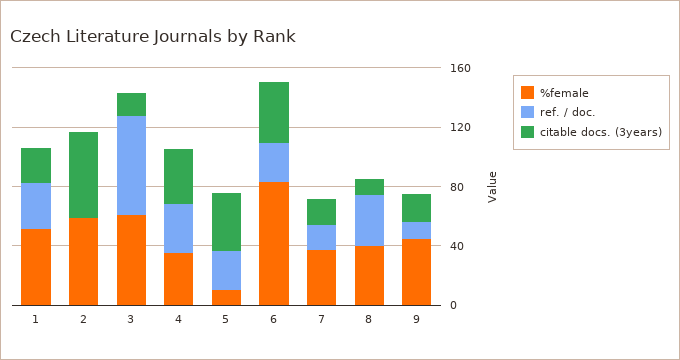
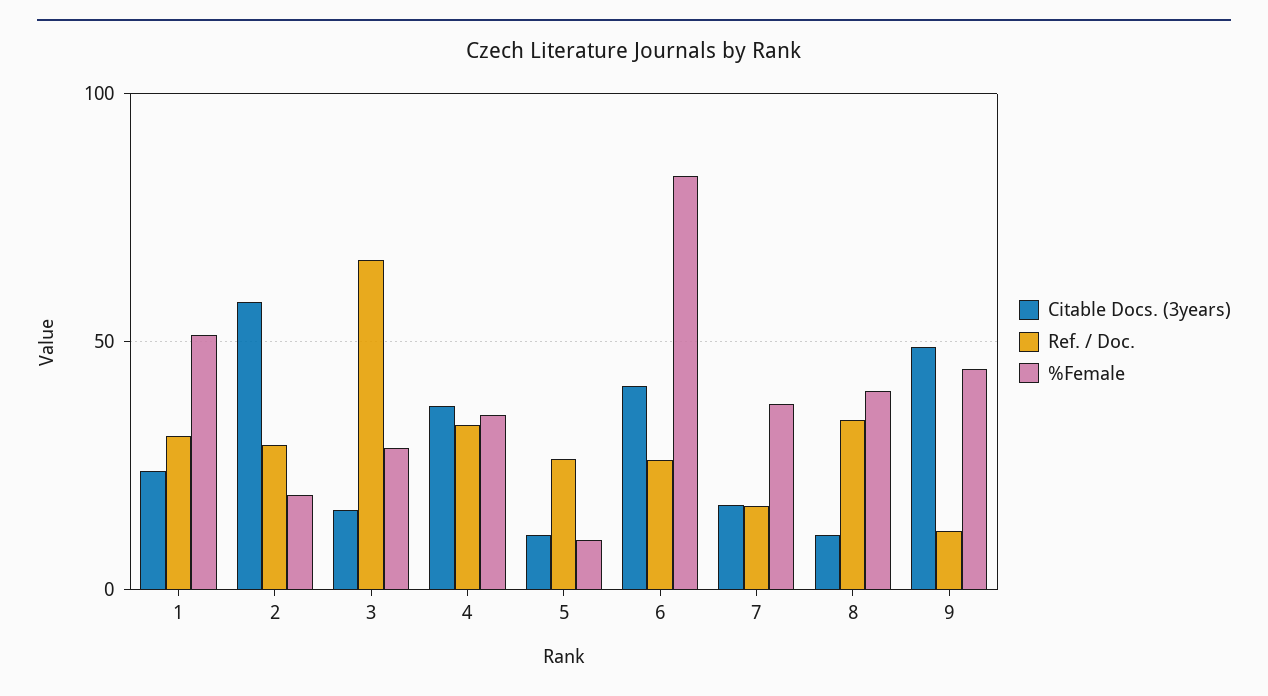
%female, 2: 60 -> 20
ref. / doc., 2: 0 -> 30
%female, 3: 60 -> 30
citable docs. (3years), 5: 40 -> 10
citable docs. (3years), 9: 20 -> 50

